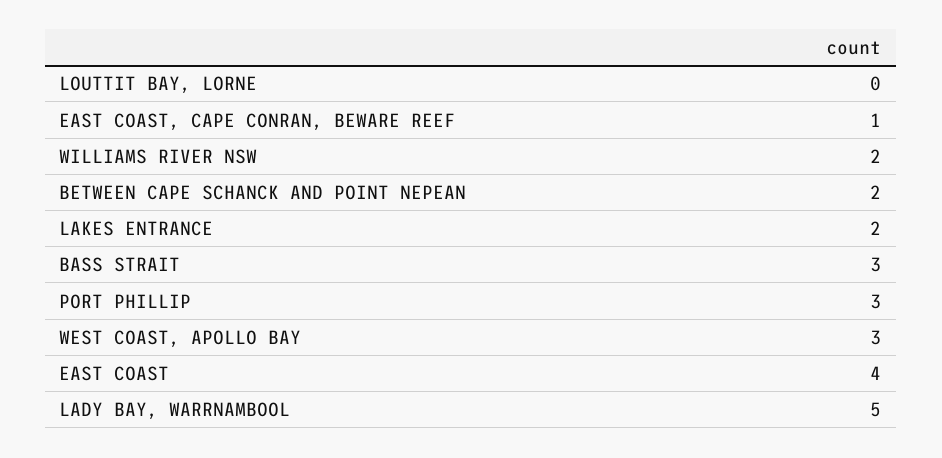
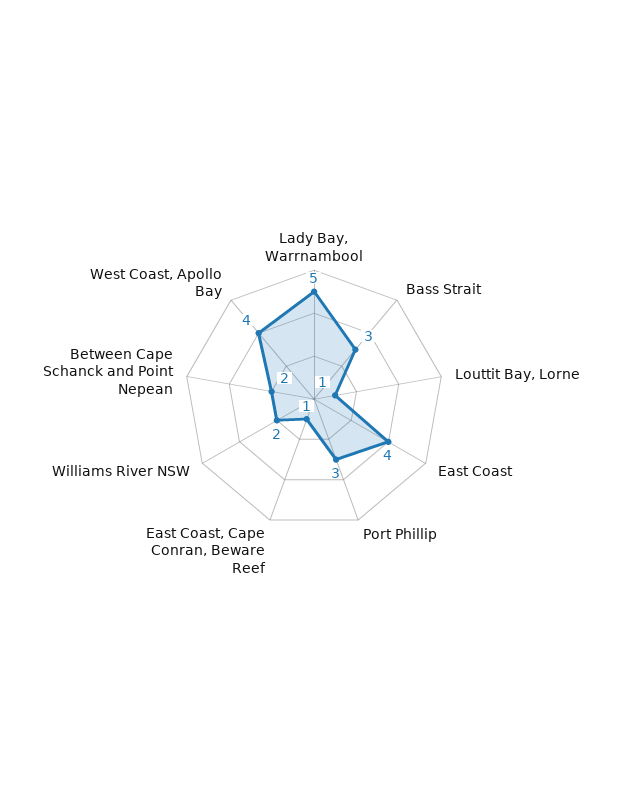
LOUTTIT BAY, LORNE: 0 -> 1
LAKES ENTRANCE: 2 -> none
WEST COAST, APOLLO BAY: 3 -> 4

